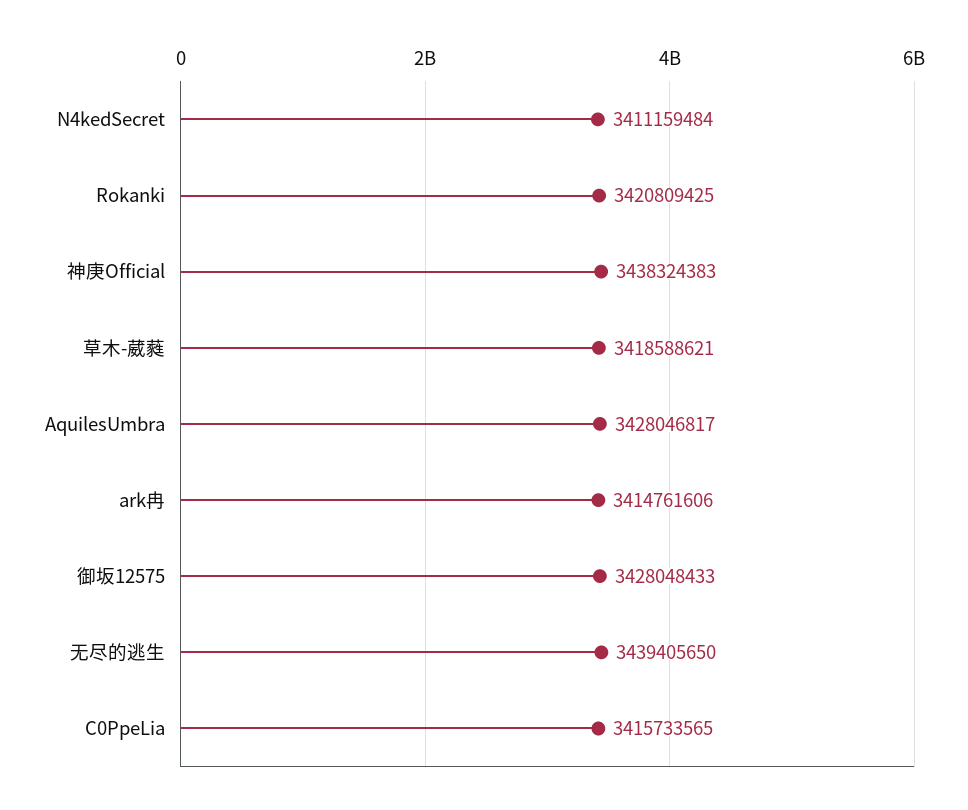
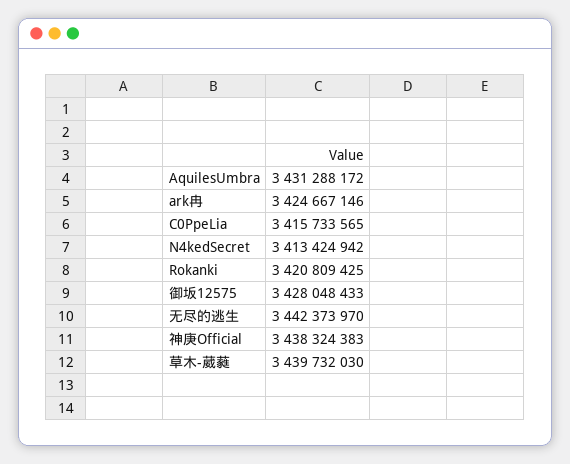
N4kedSecret: 3411159484 -> 3413424942
草木-葳蕤: 3418588621 -> 3439732030
AquilesUmbra: 3428046817 -> 3431288172
ark冉: 3414761606 -> 3424667146
无尽的逃生: 3439405650 -> 3442373970

